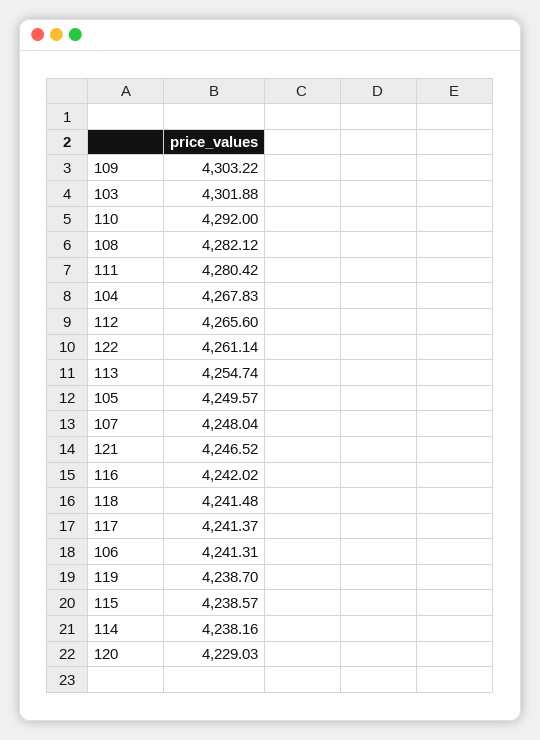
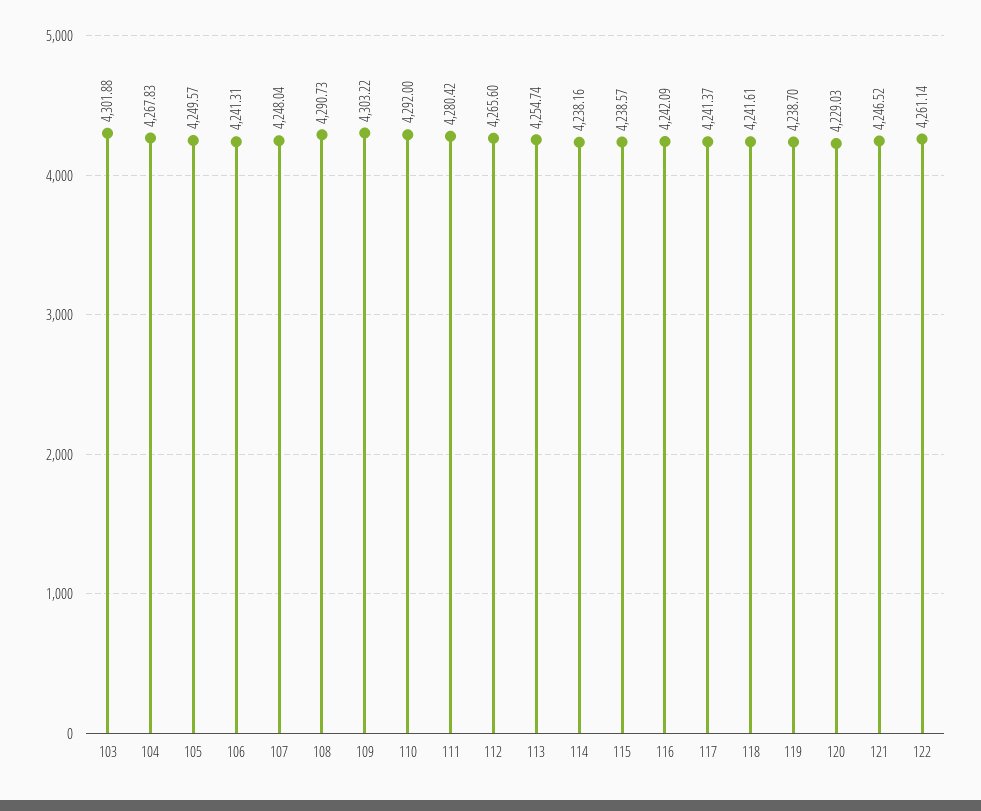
108: 4282.12 -> 4290.73
116: 4242.02 -> 4242.09
118: 4241.48 -> 4241.61

